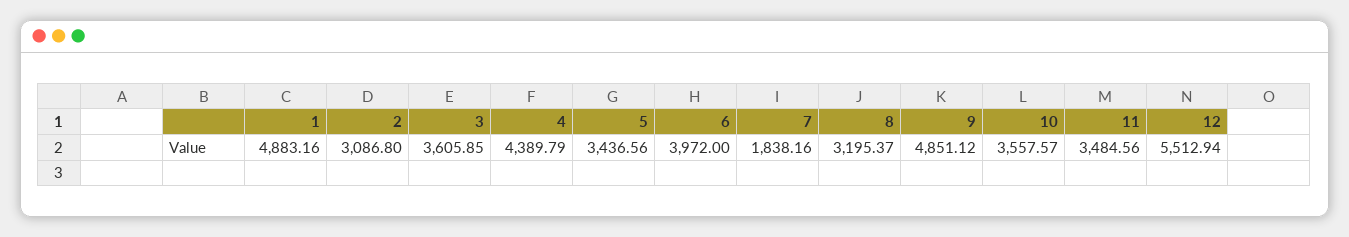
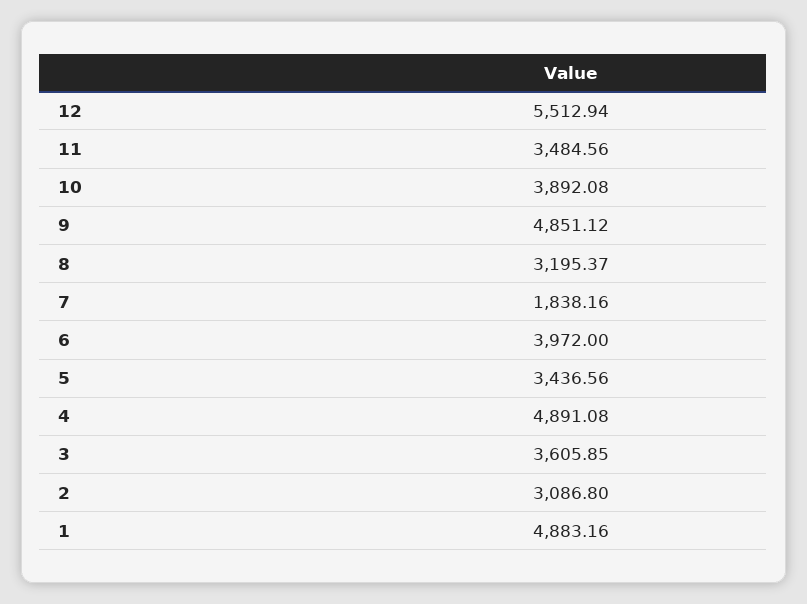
4: 4389.79 -> 4891.08
10: 3557.57 -> 3892.08

